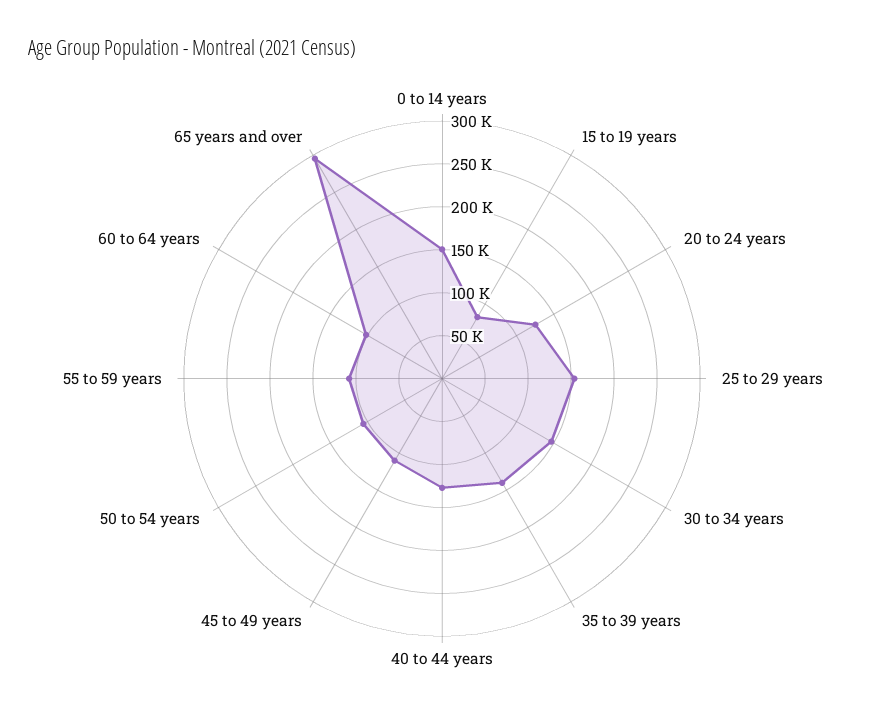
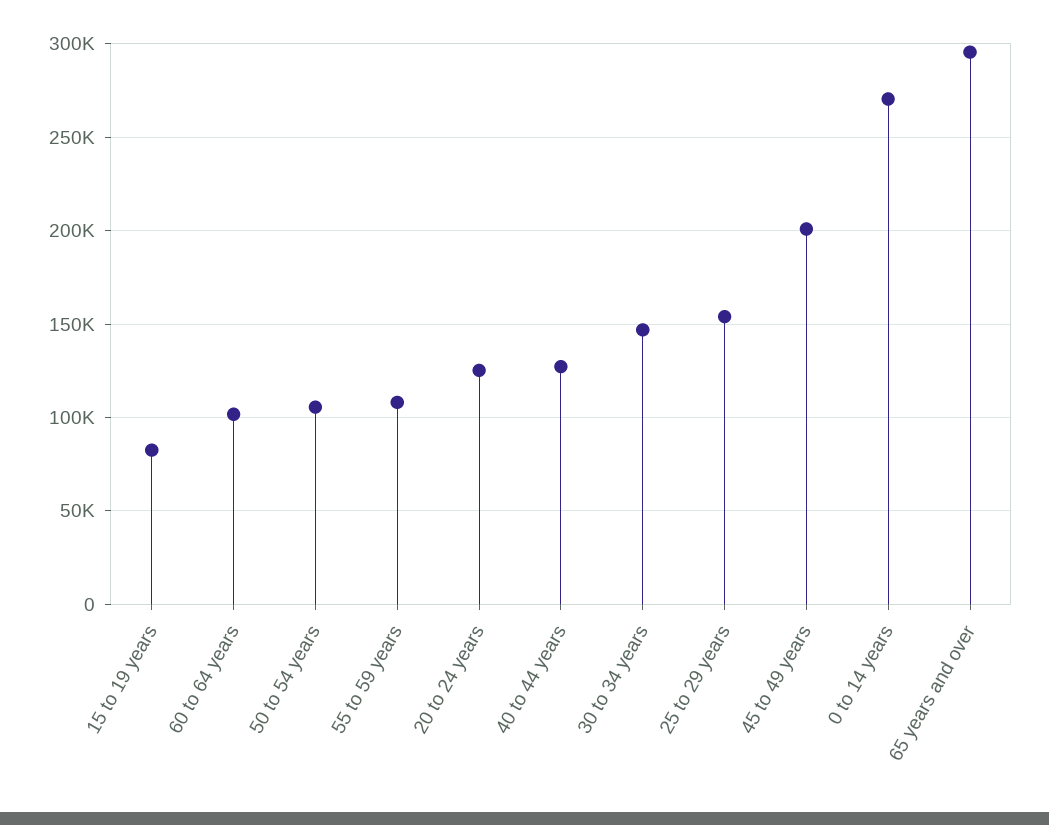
0 to 14 years: 150000 -> 270000
35 to 39 years: 140000 -> none
45 to 49 years: 110000 -> 200000

